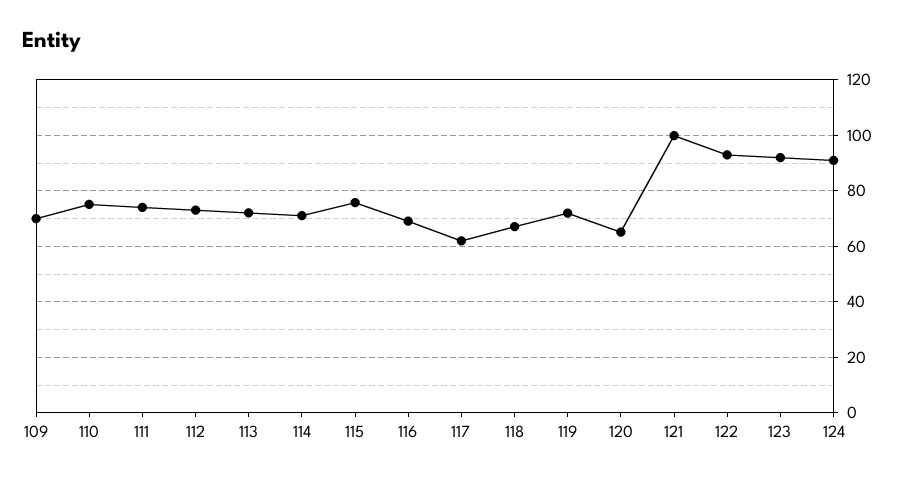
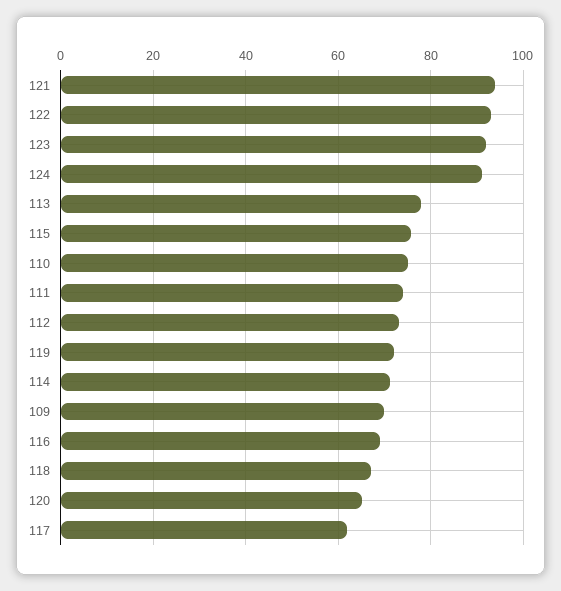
113: 72.5 -> 78
121: 100 -> 94

